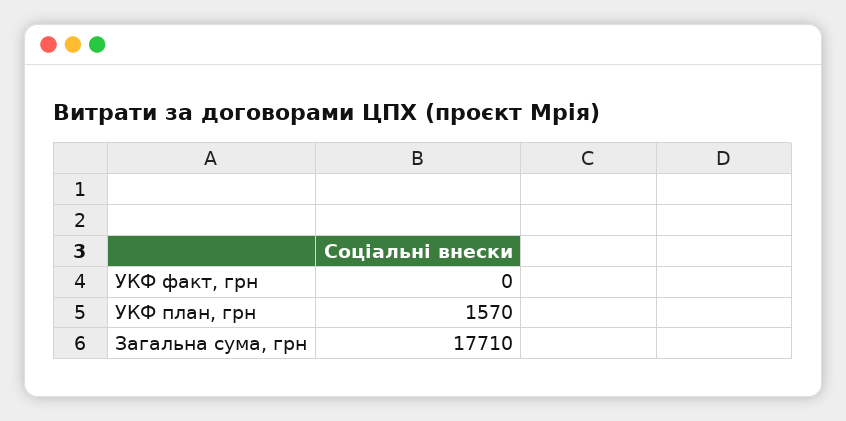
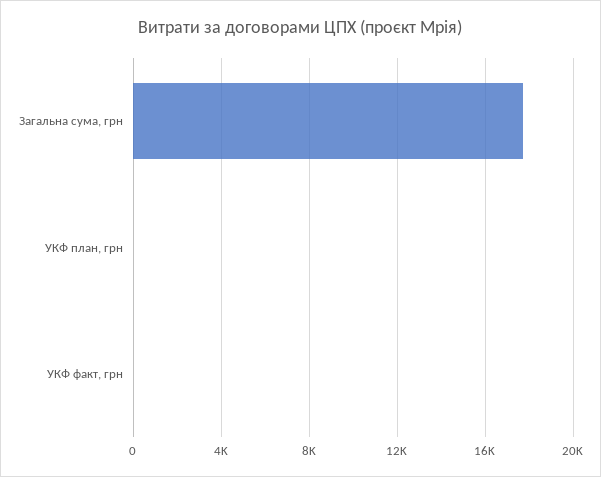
УКФ план, грн: 1570 -> 0

